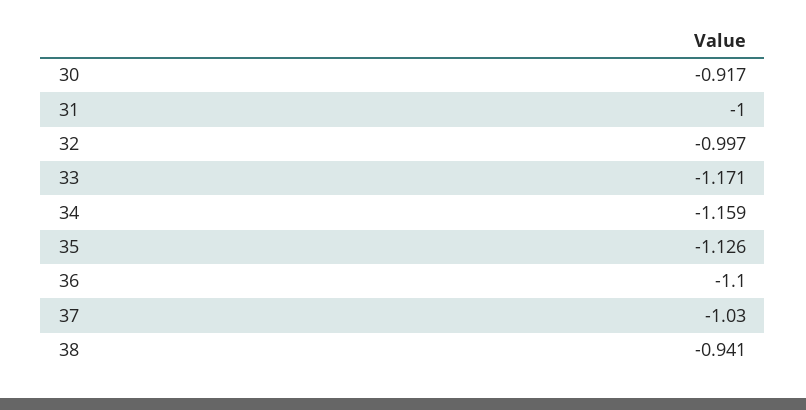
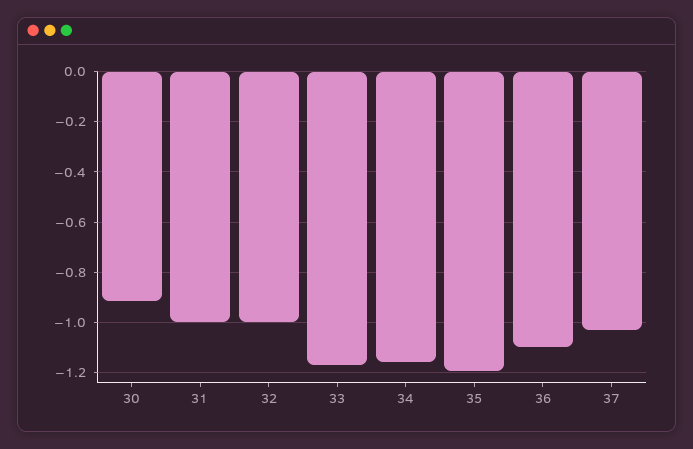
35: -1.126 -> -1.2
38: -0.941 -> none

